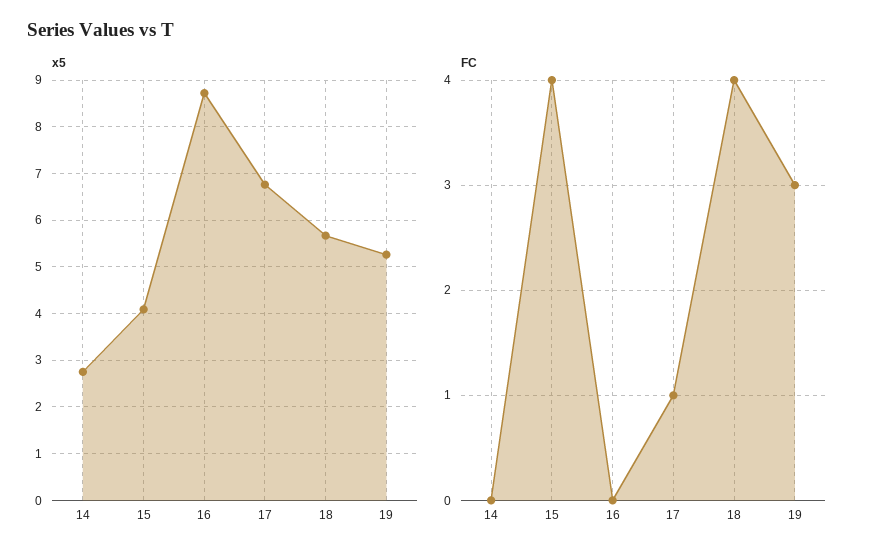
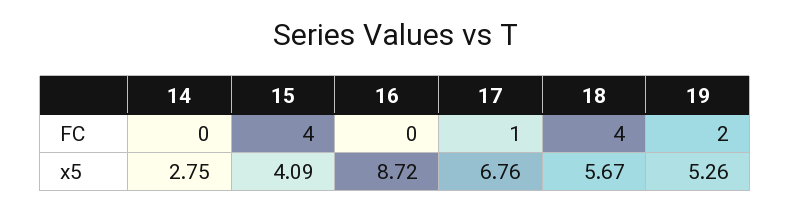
FC, 19: 3 -> 2

